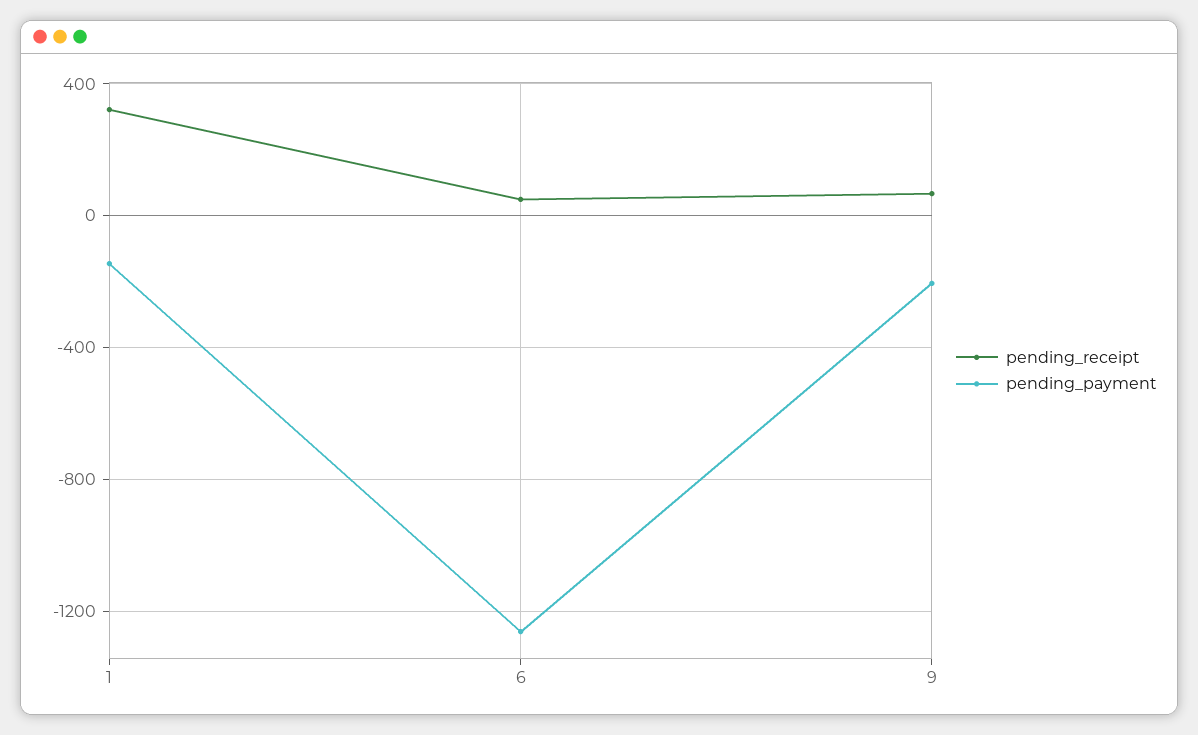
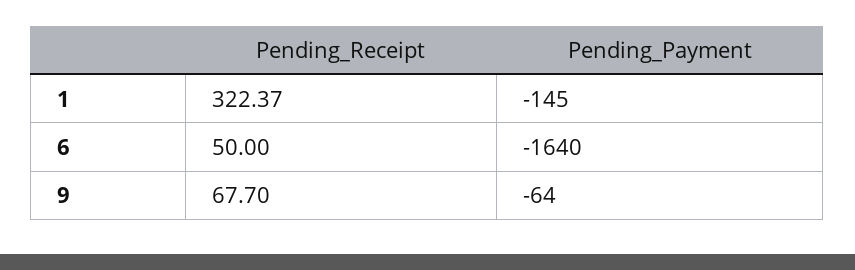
pending_payment, 6: -1250 -> -1640
pending_payment, 9: -200 -> -64

